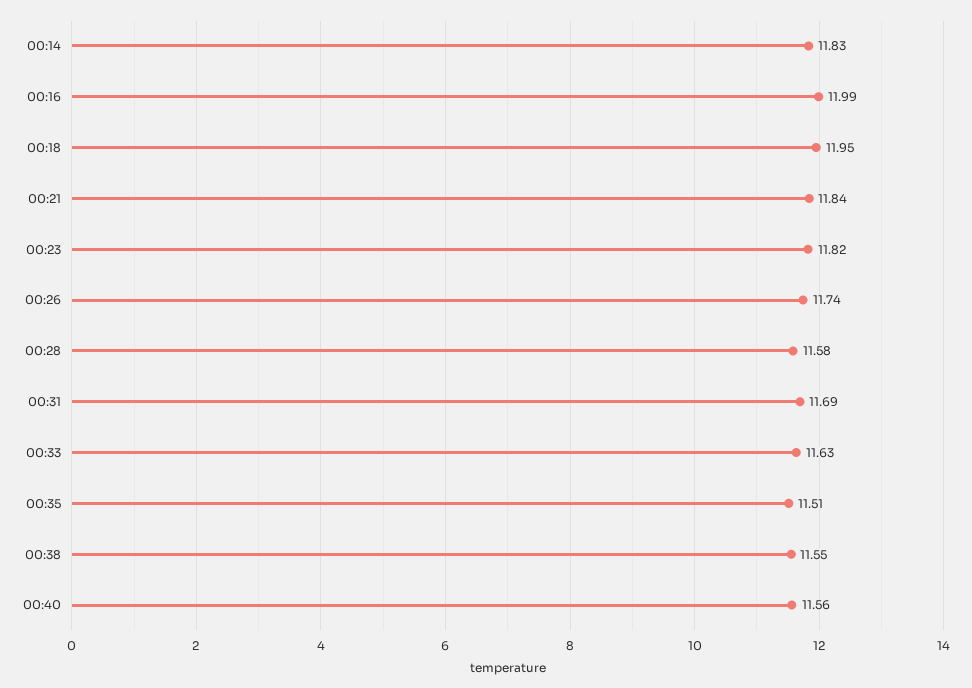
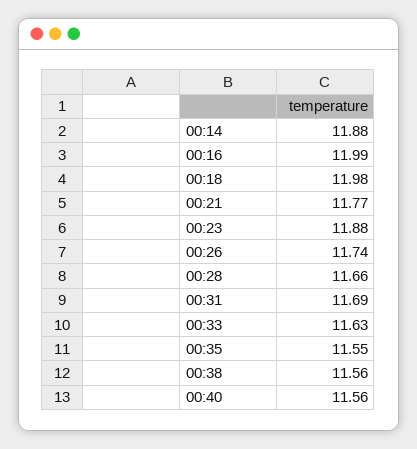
00:14: 11.83 -> 11.88
00:18: 11.95 -> 11.98
00:21: 11.84 -> 11.77
00:23: 11.82 -> 11.88
00:28: 11.58 -> 11.66
00:35: 11.51 -> 11.55
00:38: 11.55 -> 11.56

